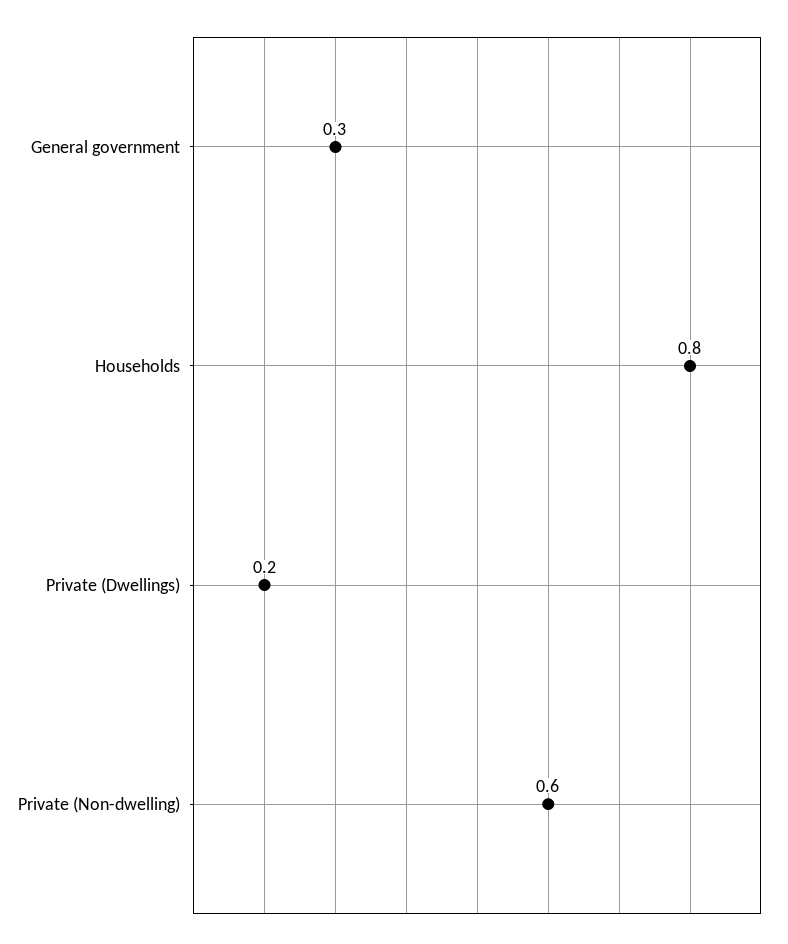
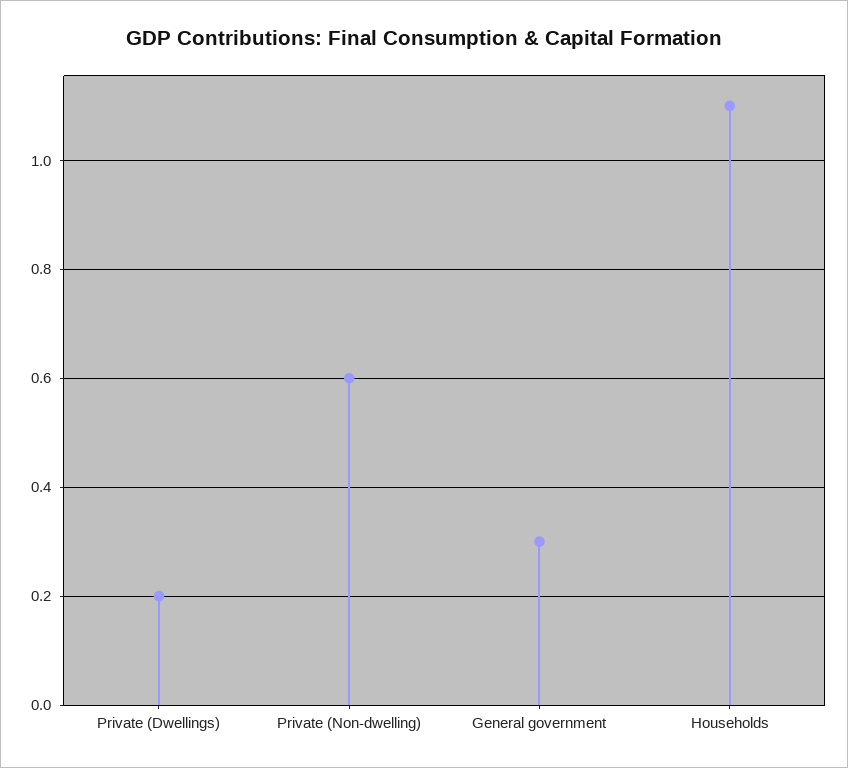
Households: 0.8 -> 1.1

